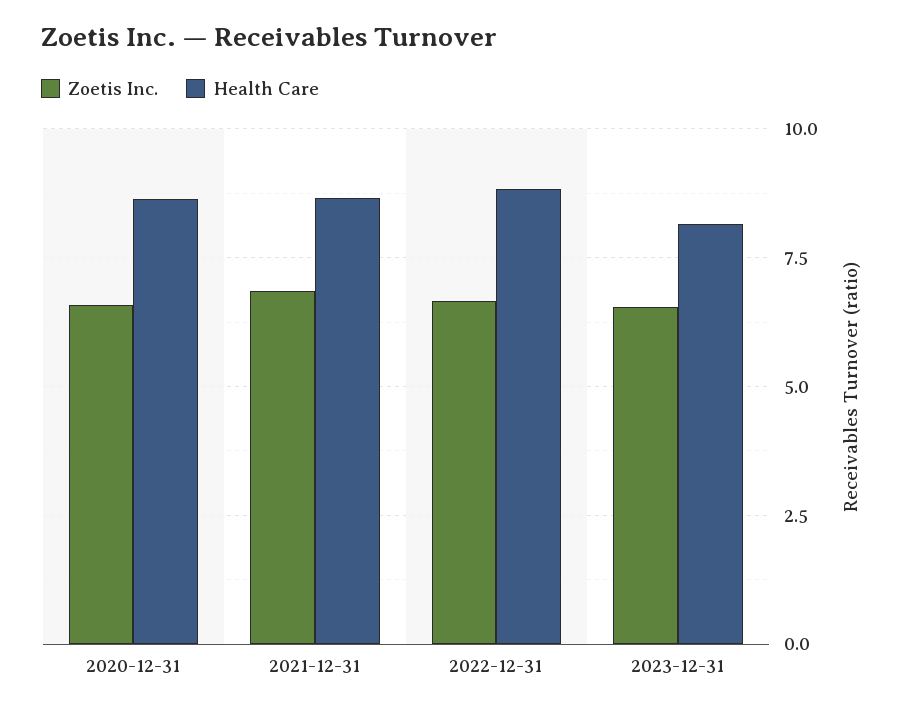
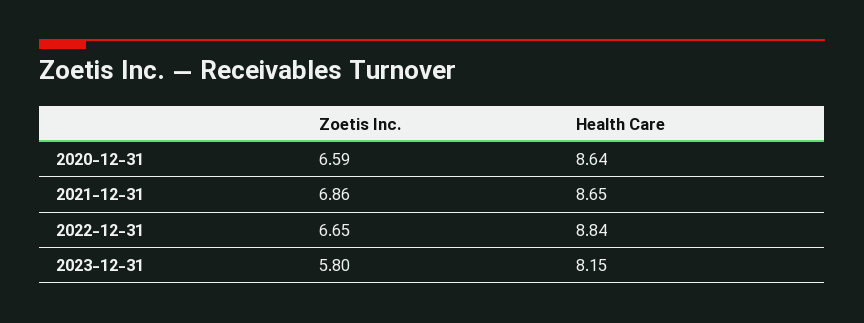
Zoetis Inc., 2023-12-31: 6.5 -> 5.8

